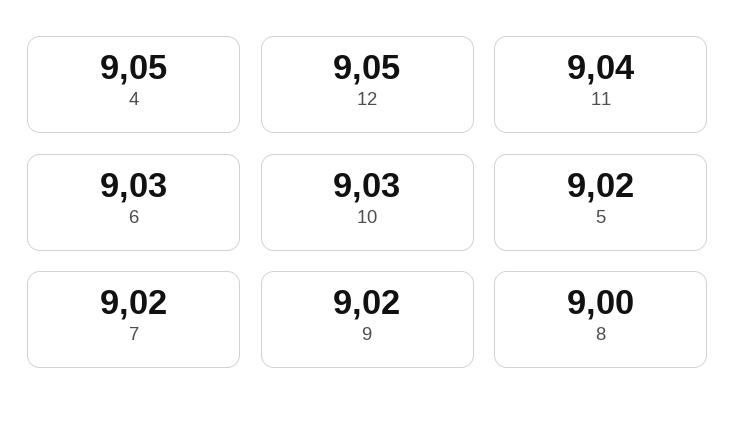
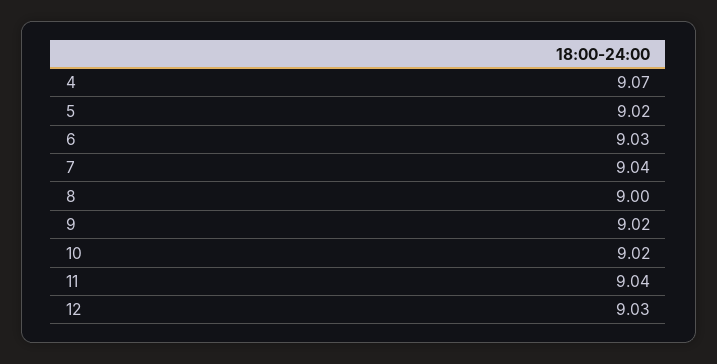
4: 9.05 -> 9.07
12: 9.05 -> 9.03
10: 9.03 -> 9.02
7: 9.02 -> 9.04

